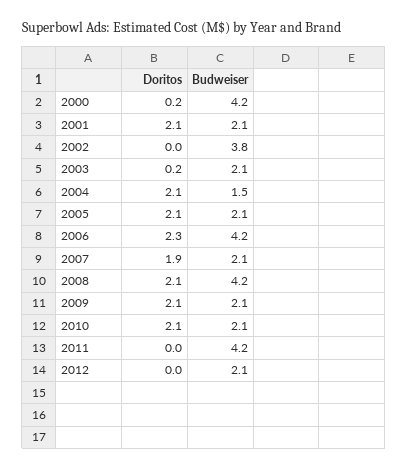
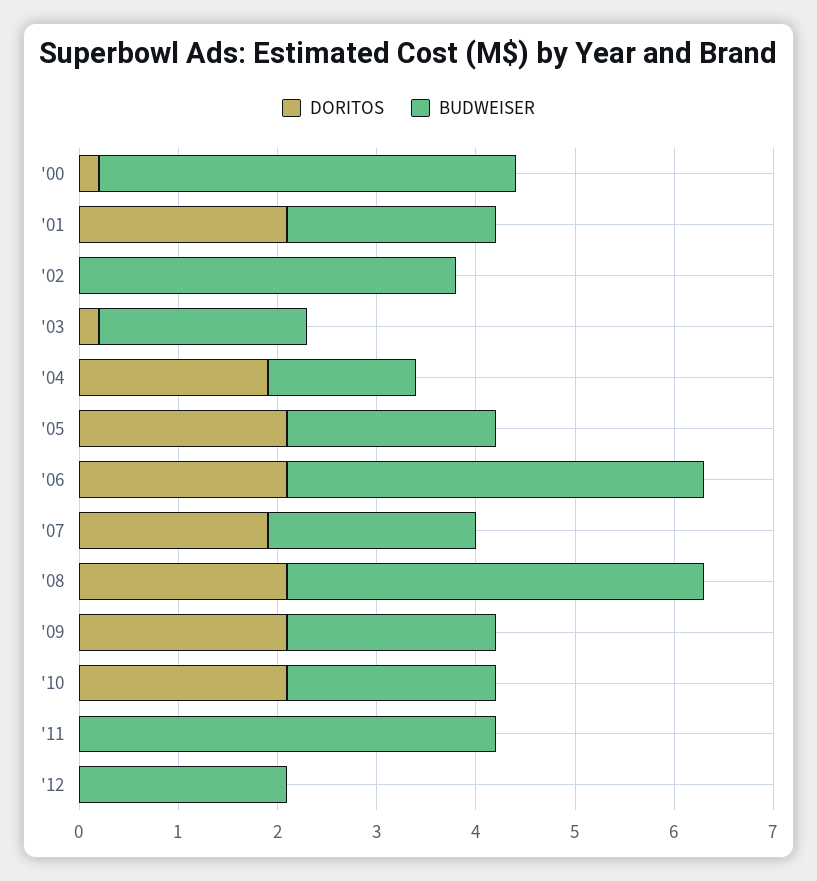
Doritos, 2004: 2.1 -> 1.9
Doritos, 2006: 2.3 -> 2.1

